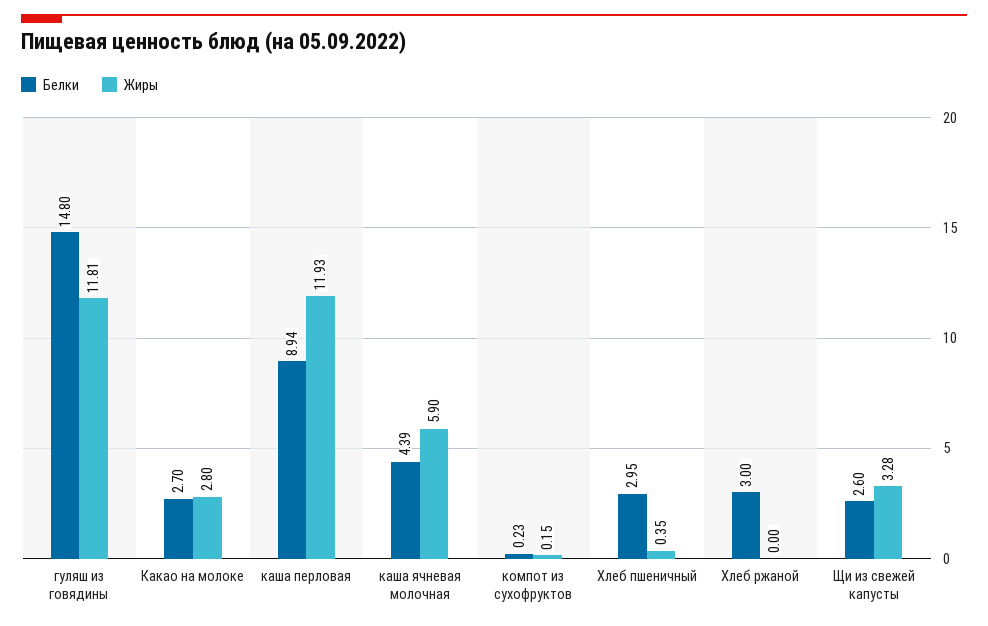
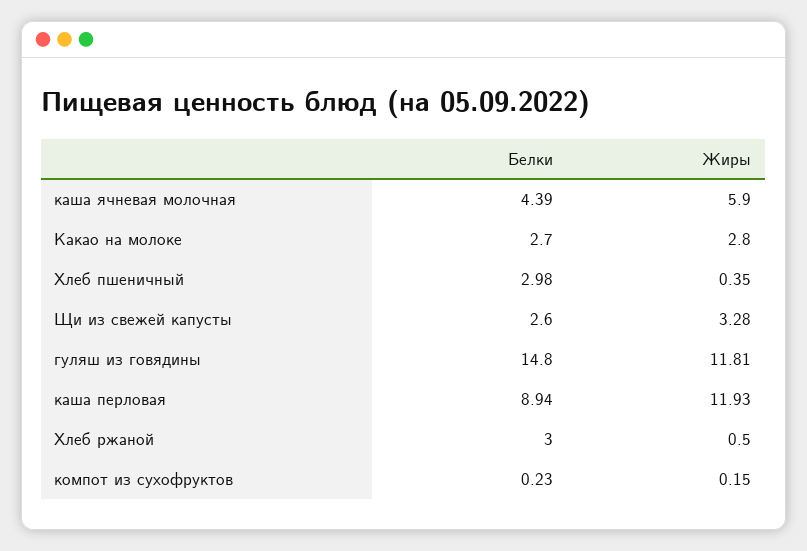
Белки, Хлеб пшеничный: 2.95 -> 2.98
Жиры, Хлеб ржаной: 0 -> 0.5

